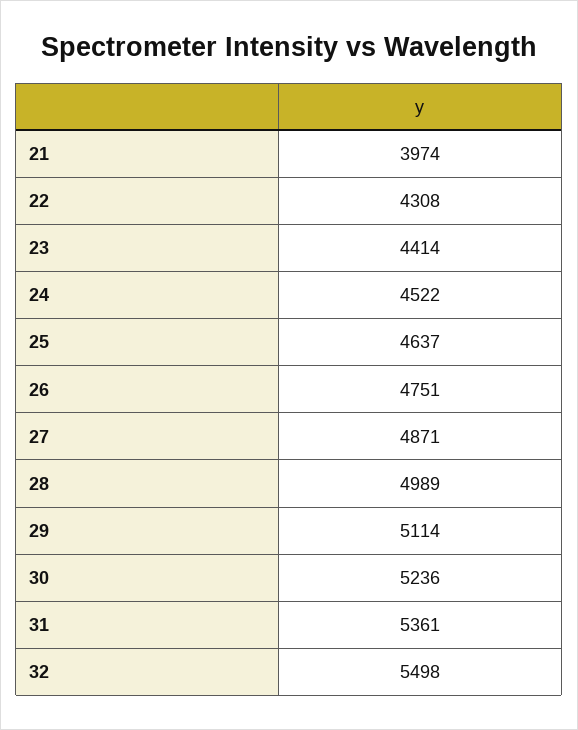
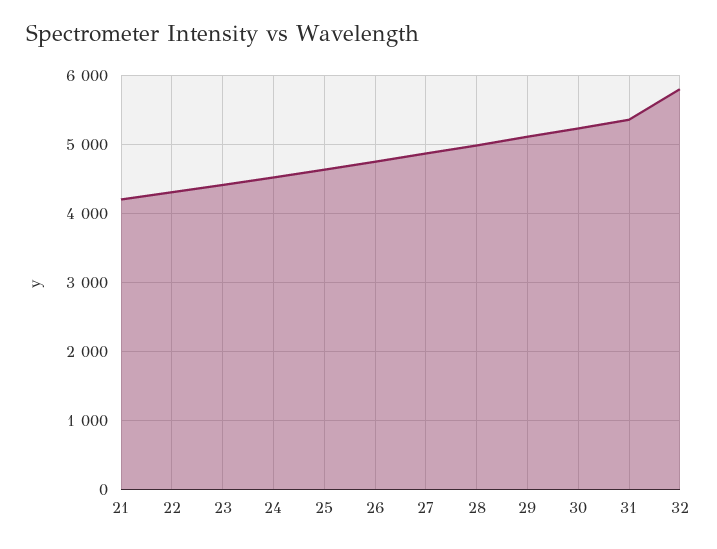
21: 3974 -> 4200
32: 5498 -> 5800

